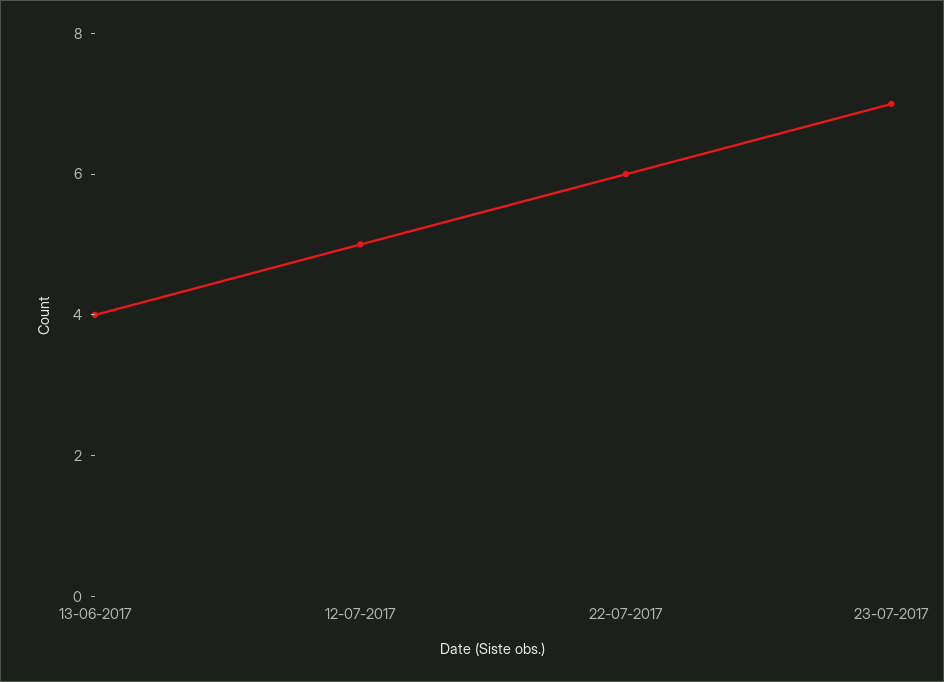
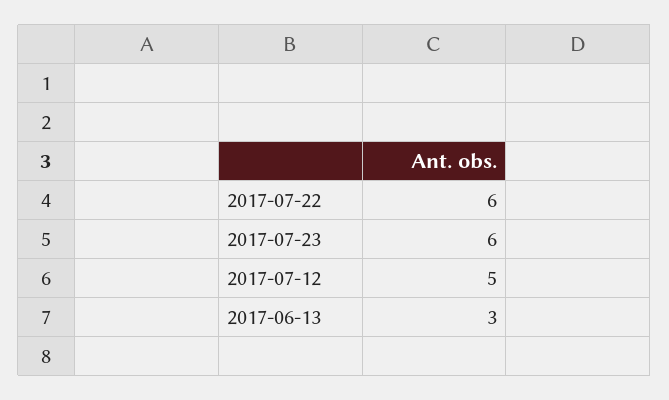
13-06-2017: 4 -> 3
23-07-2017: 7 -> 6

